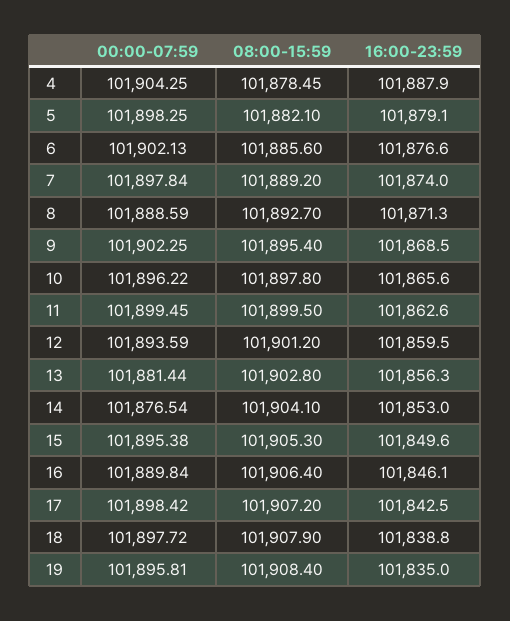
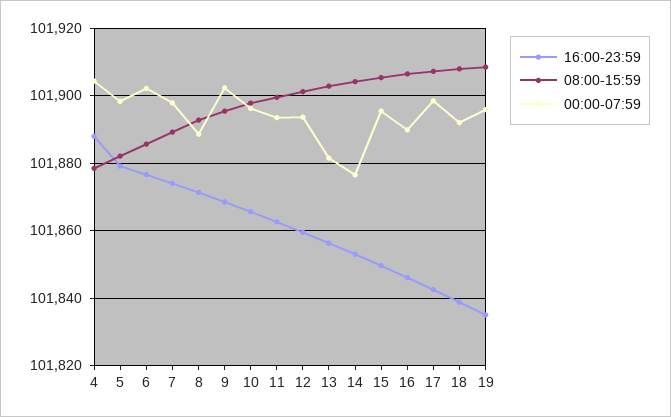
00:00-07:59, 11: 101899.45 -> 101894
00:00-07:59, 18: 101897.72 -> 101892

